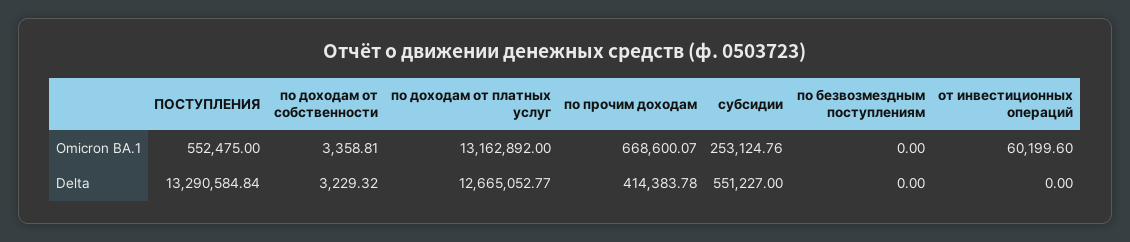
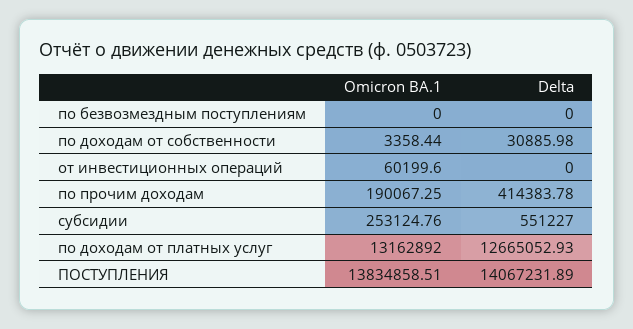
ПОСТУПЛЕНИЯ, Omicron BA.1: 552475 -> 13834858.51
по доходам от собственности, Omicron BA.1: 3358.81 -> 3358.44
по прочим доходам, Omicron BA.1: 668600.07 -> 190067.25
ПОСТУПЛЕНИЯ, Delta: 13290584.84 -> 14067231.89
по доходам от собственности, Delta: 3229.32 -> 30885.98
по доходам от платных услуг, Delta: 12665052.77 -> 12665052.93

